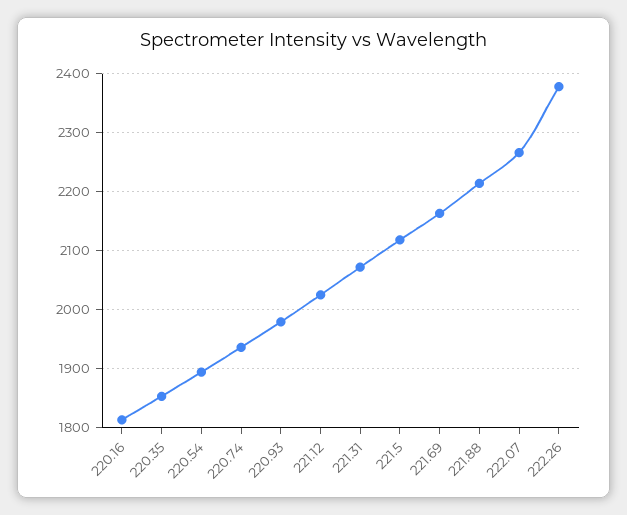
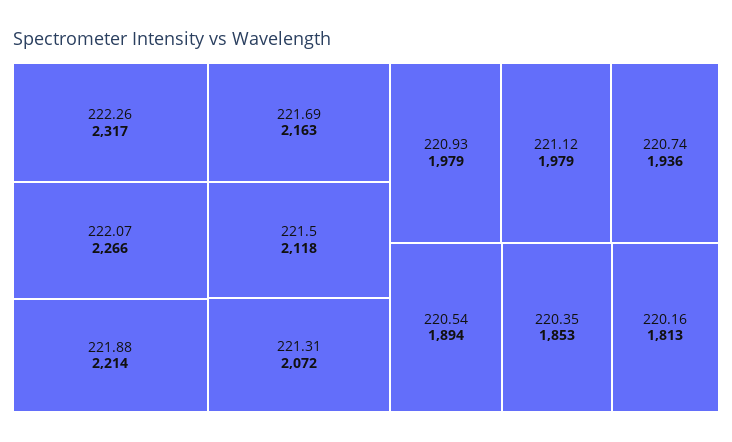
221.12: 2020 -> 1979
222.26: 2380 -> 2317

